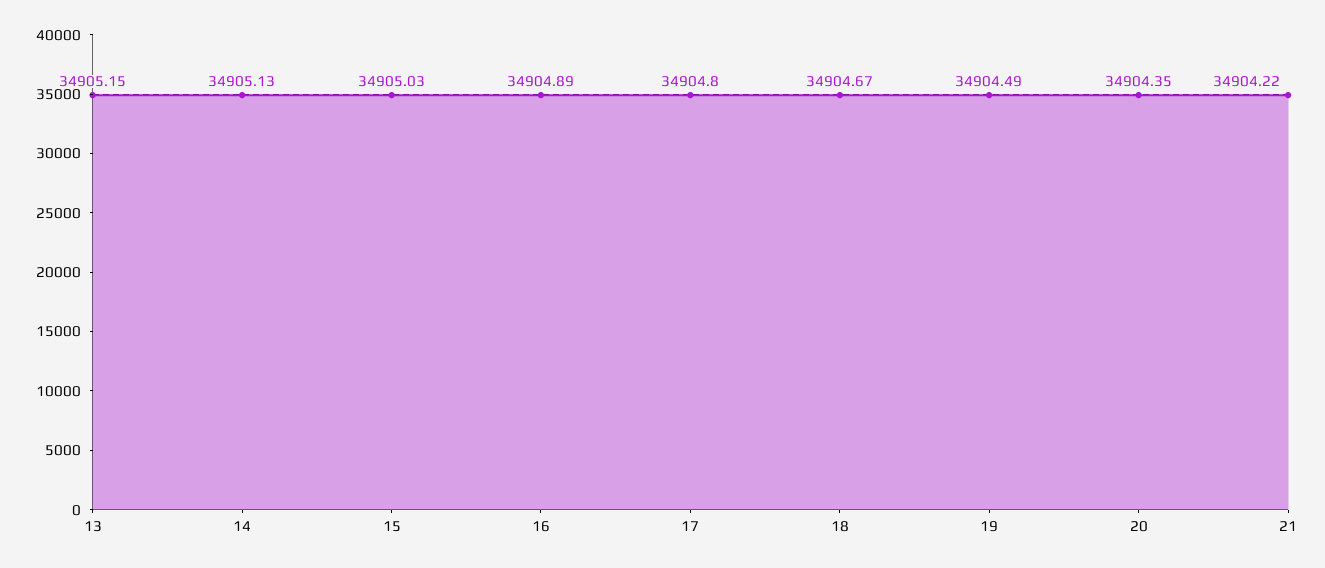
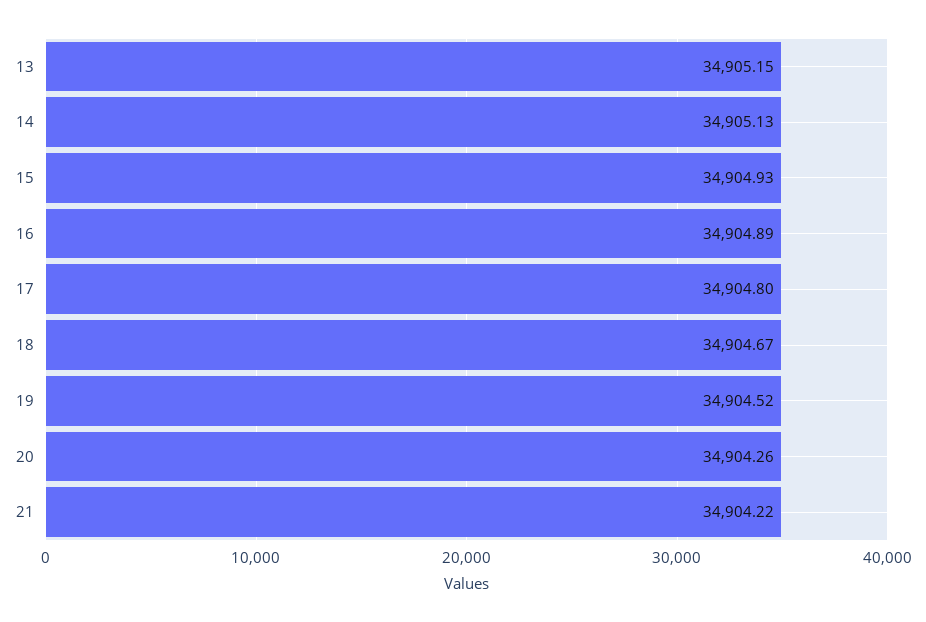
15: 34905.03 -> 34904.93
19: 34904.49 -> 34904.52
20: 34904.35 -> 34904.26

